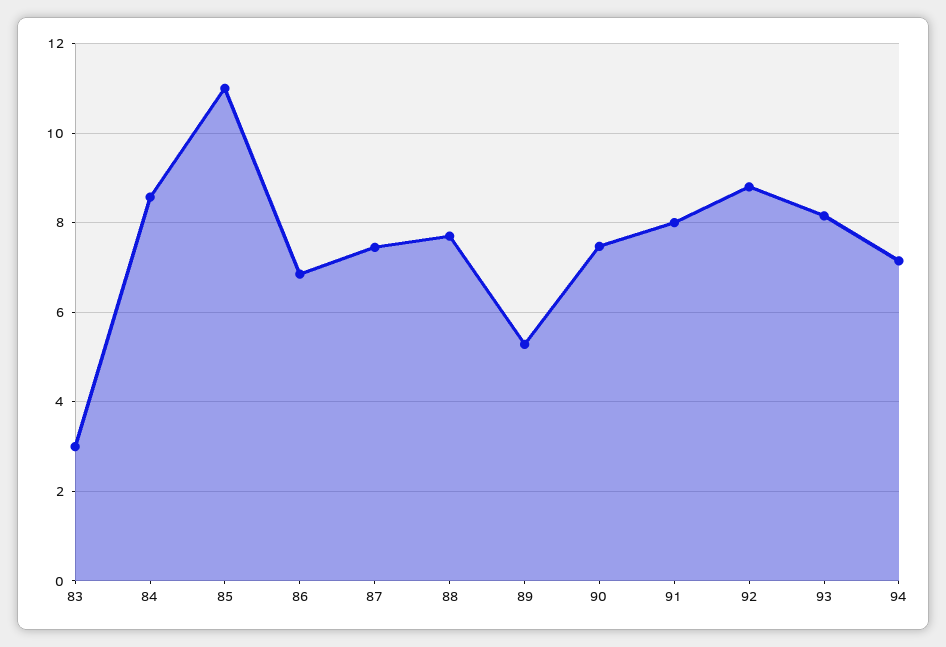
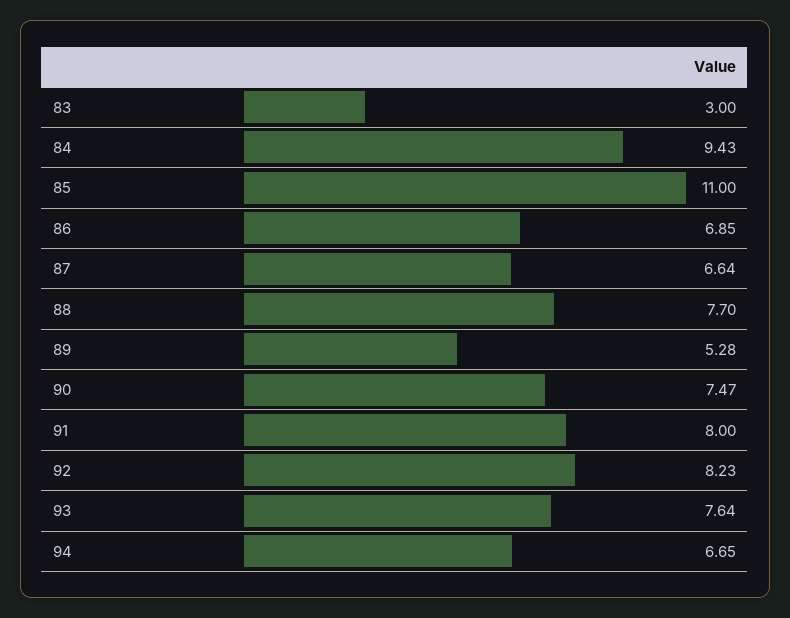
84: 8.6 -> 9.43
87: 7.4 -> 6.64
92: 8.8 -> 8.23
93: 8.2 -> 7.64
94: 7.2 -> 6.65

